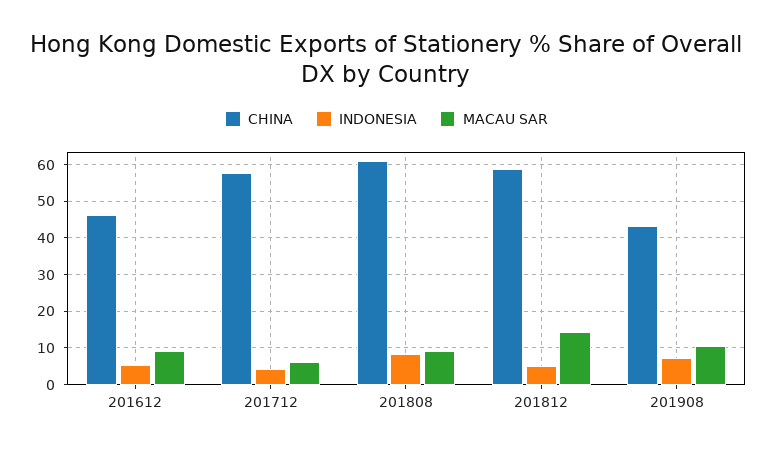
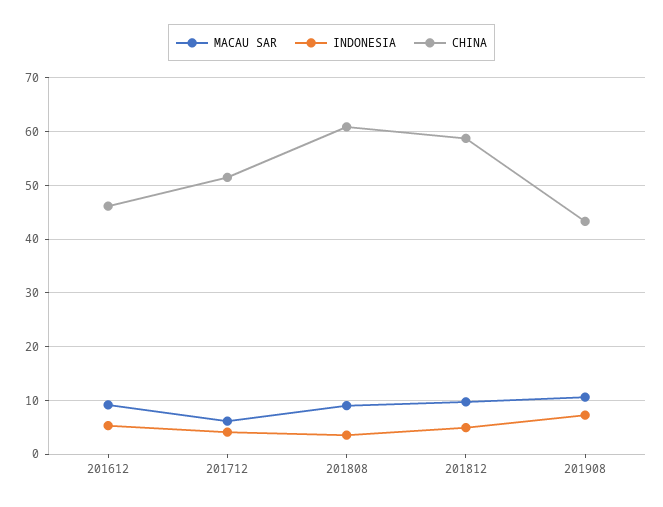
CHINA, 201712: 58 -> 52
INDONESIA, 201808: 8 -> 4
MACAU SAR, 201812: 14 -> 10

